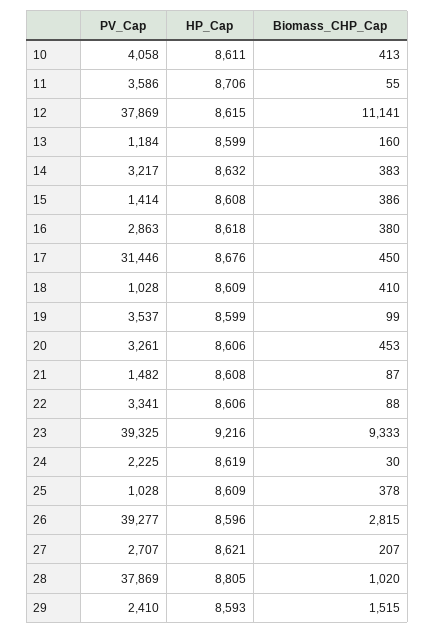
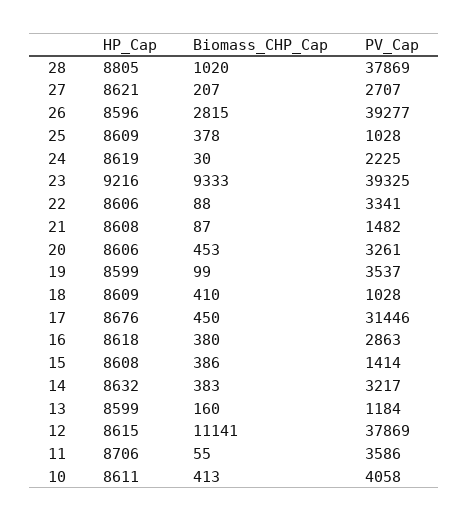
PV_Cap, 29: 2410 -> none
HP_Cap, 29: 8593 -> none
Biomass_CHP_Cap, 29: 1515 -> none

